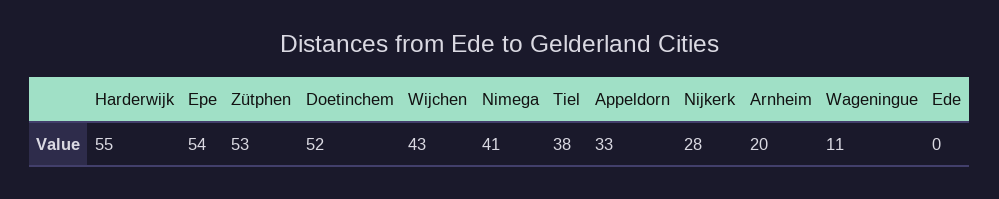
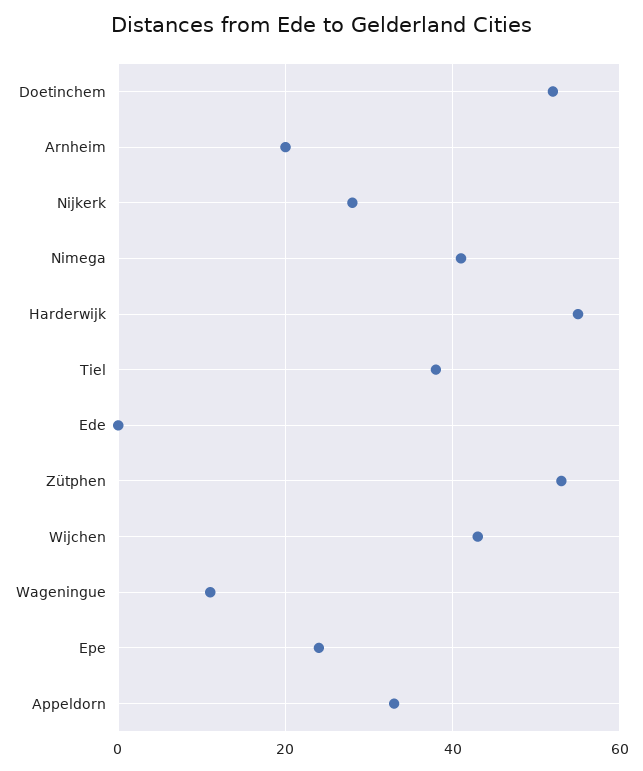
Epe: 54 -> 25

